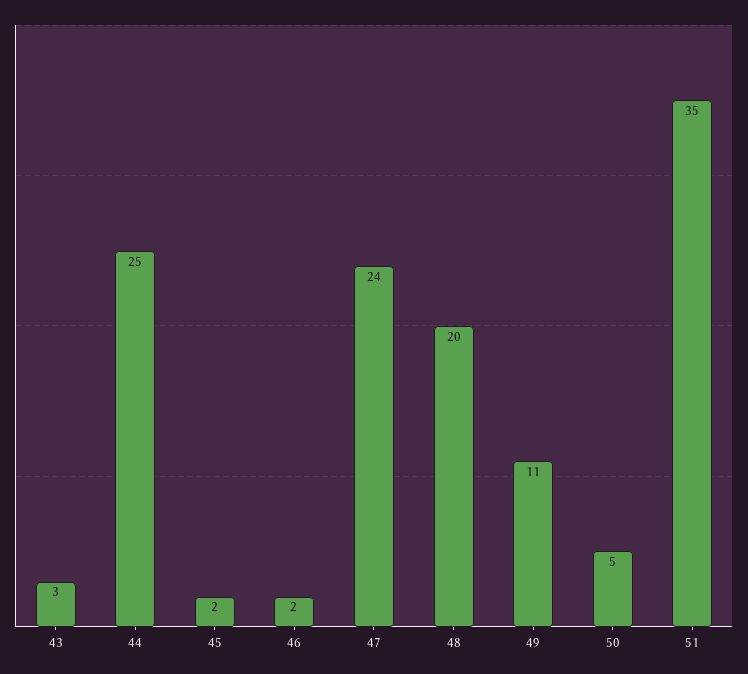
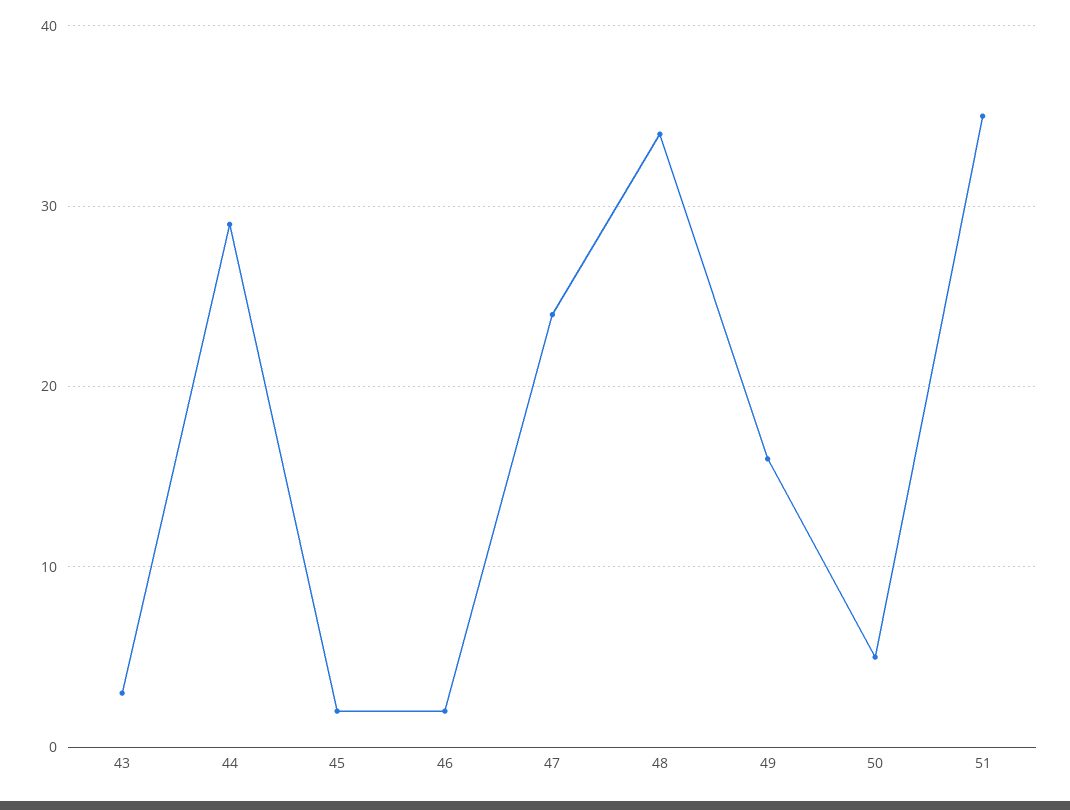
44: 25 -> 29
48: 20 -> 34
49: 11 -> 16

